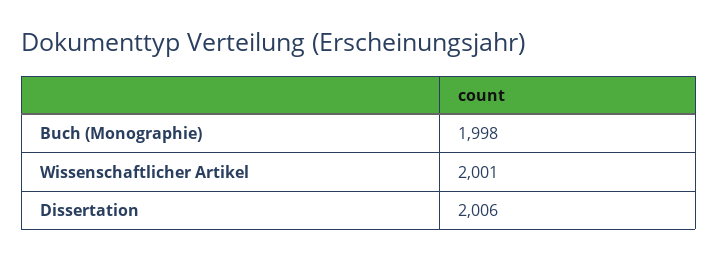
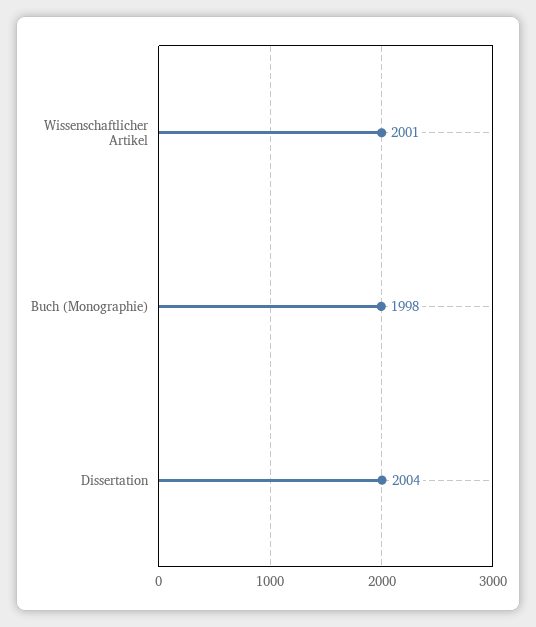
Dissertation: 2006 -> 2004

